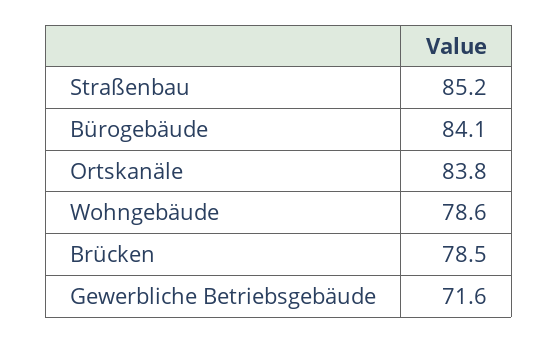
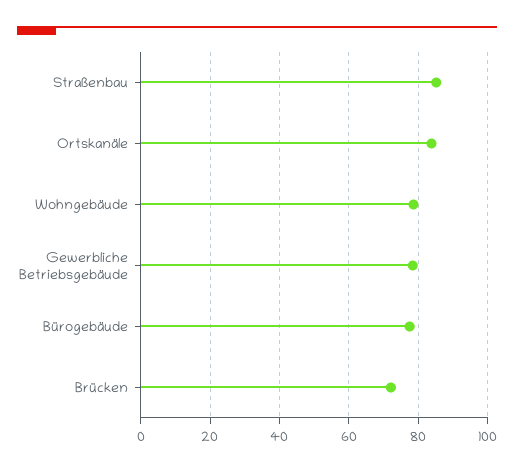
Bürogebäude: 84.1 -> 78
Brücken: 78.5 -> 72
Gewerbliche Betriebsgebäude: 71.6 -> 78

